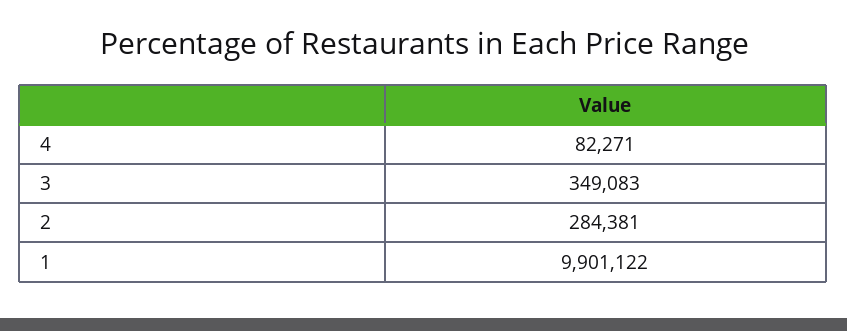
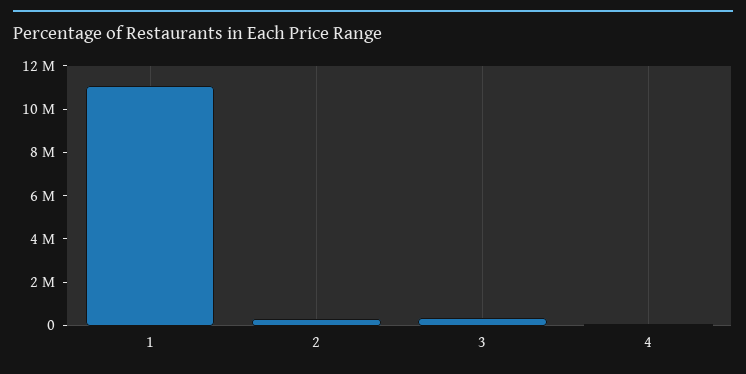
1: 9901122 -> 11000000

